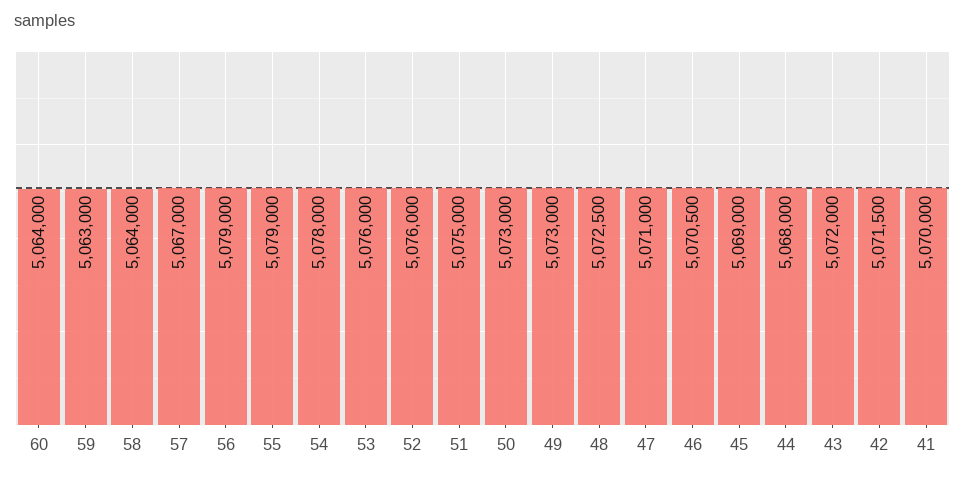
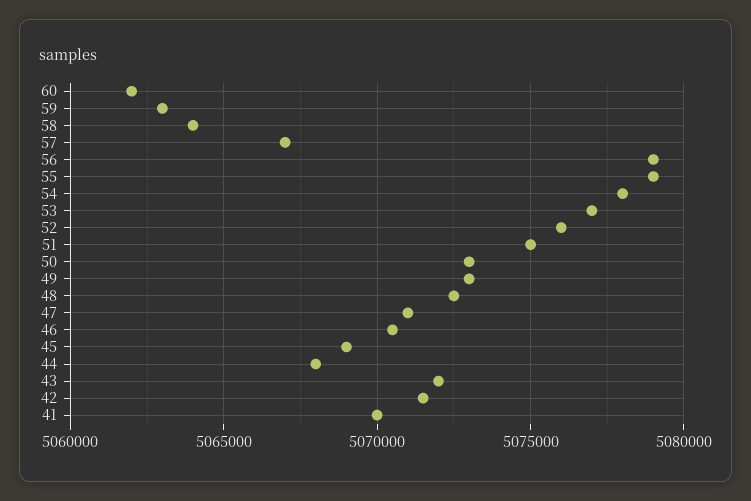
60: 5064000 -> 5062000
53: 5076000 -> 5077000

